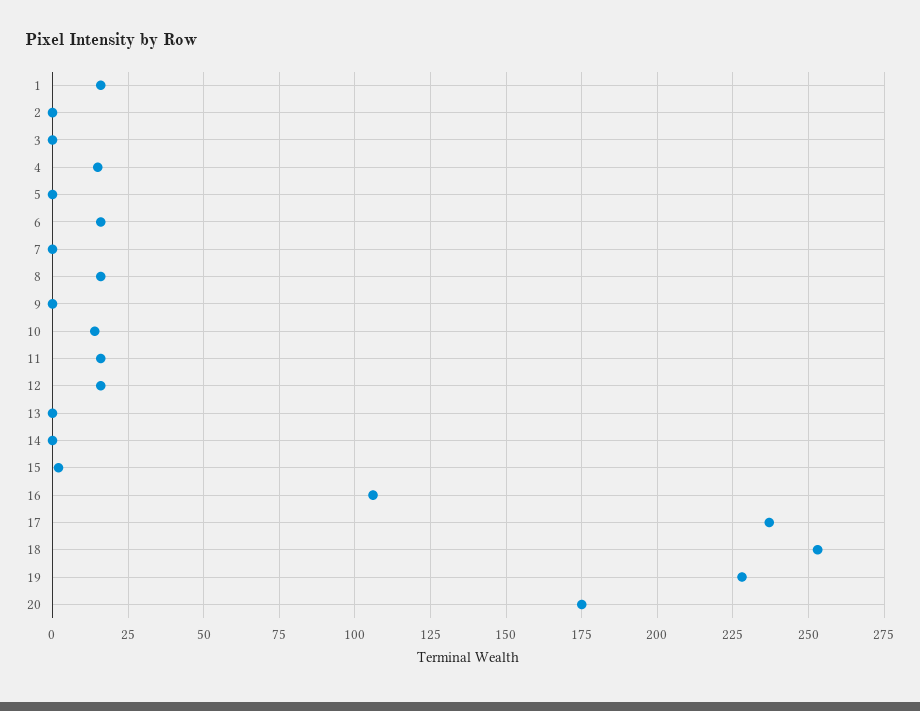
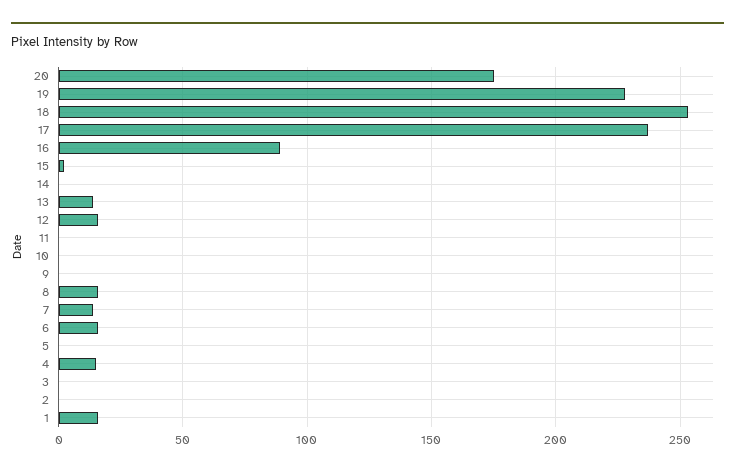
7: 0 -> 15
10: 15 -> 0
11: 15 -> 0
13: 0 -> 15
16: 105 -> 90

